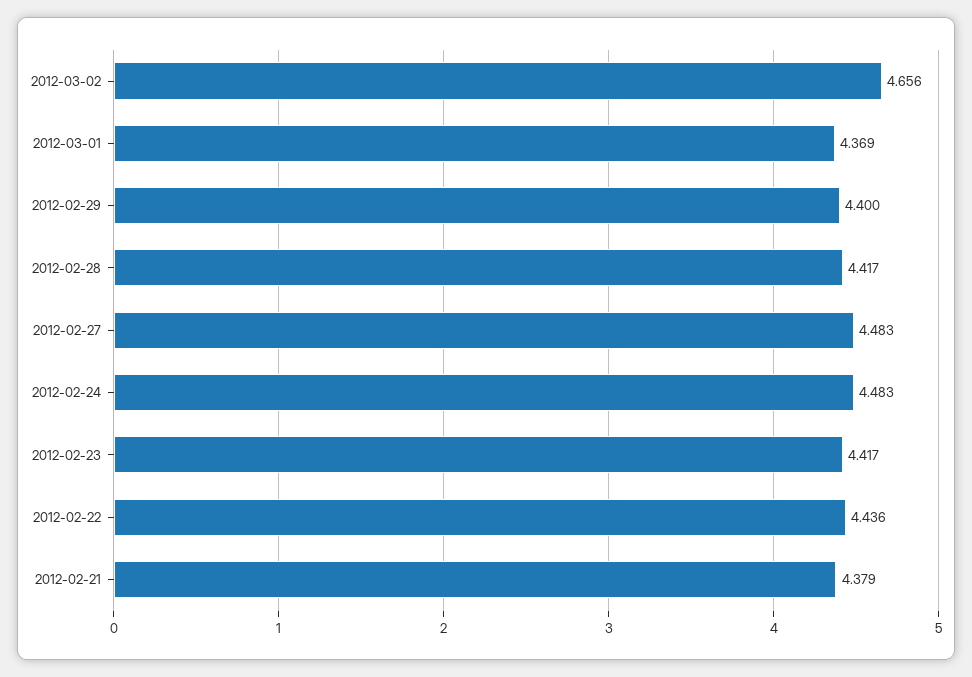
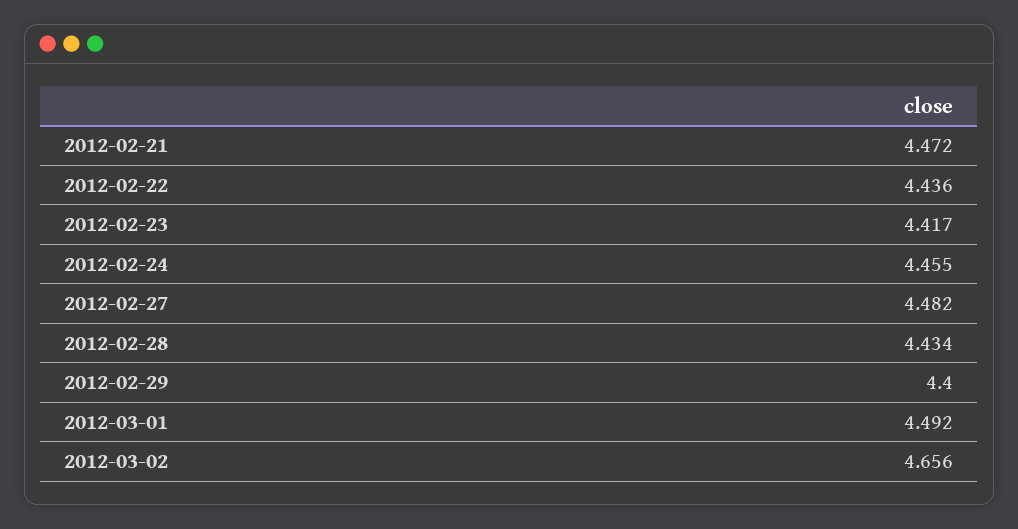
2012-03-01: 4.369 -> 4.492
2012-02-28: 4.417 -> 4.434
2012-02-27: 4.483 -> 4.482
2012-02-24: 4.483 -> 4.455
2012-02-21: 4.379 -> 4.472

